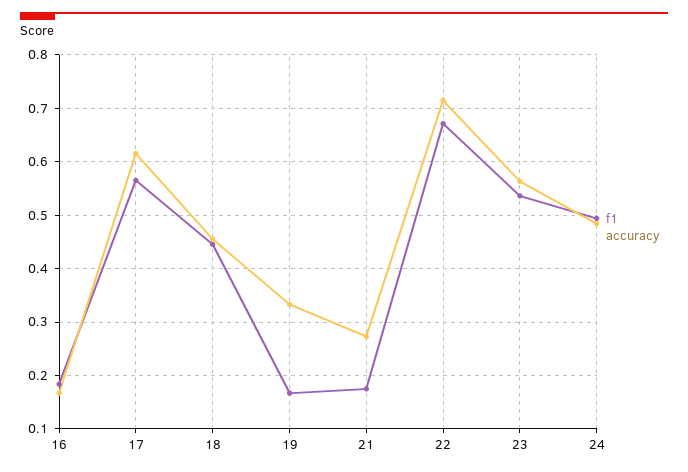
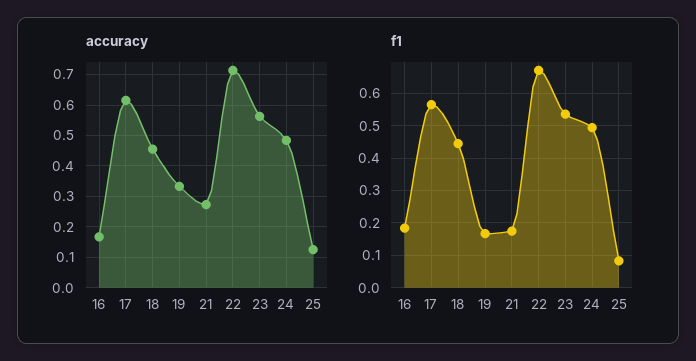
accuracy, 25: none -> 0.12
f1, 25: none -> 0.08

